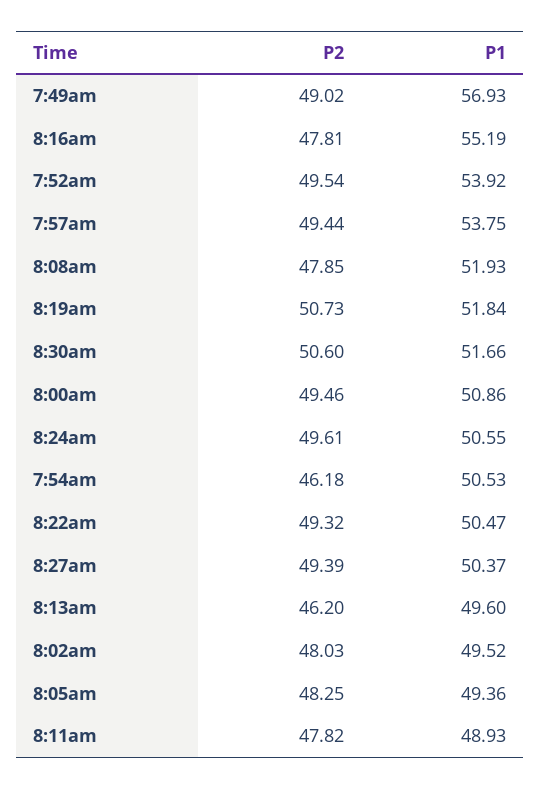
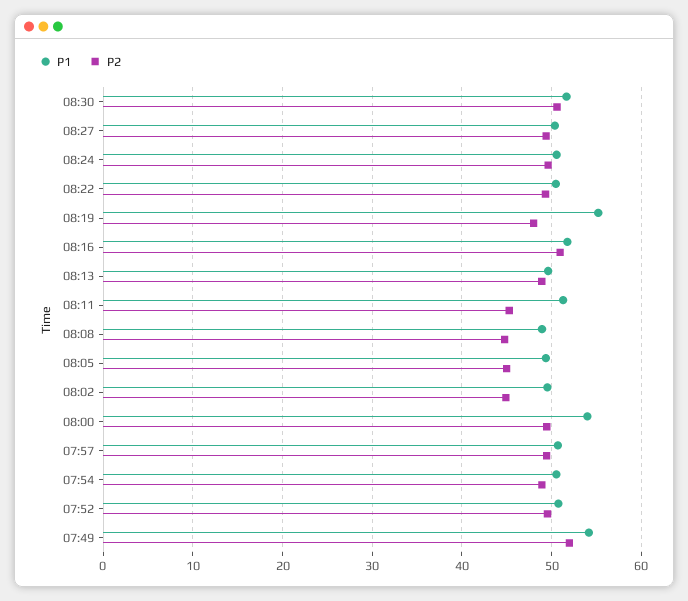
P2, 7:49am: 49.02 -> 52
P1, 7:49am: 56.93 -> 54
P2, 8:16am: 47.81 -> 51
P1, 8:16am: 55.19 -> 52
P1, 7:52am: 53.92 -> 51
P1, 7:57am: 53.75 -> 51
P2, 8:08am: 47.85 -> 45
P1, 8:08am: 51.93 -> 49
P2, 8:19am: 50.73 -> 48
P1, 8:19am: 51.84 -> 55
P1, 8:00am: 50.86 -> 54
P2, 7:54am: 46.18 -> 49
P2, 8:13am: 46.2 -> 49
P2, 8:02am: 48.03 -> 45
P2, 8:05am: 48.25 -> 45
P2, 8:11am: 47.82 -> 45
P1, 8:11am: 48.93 -> 51

